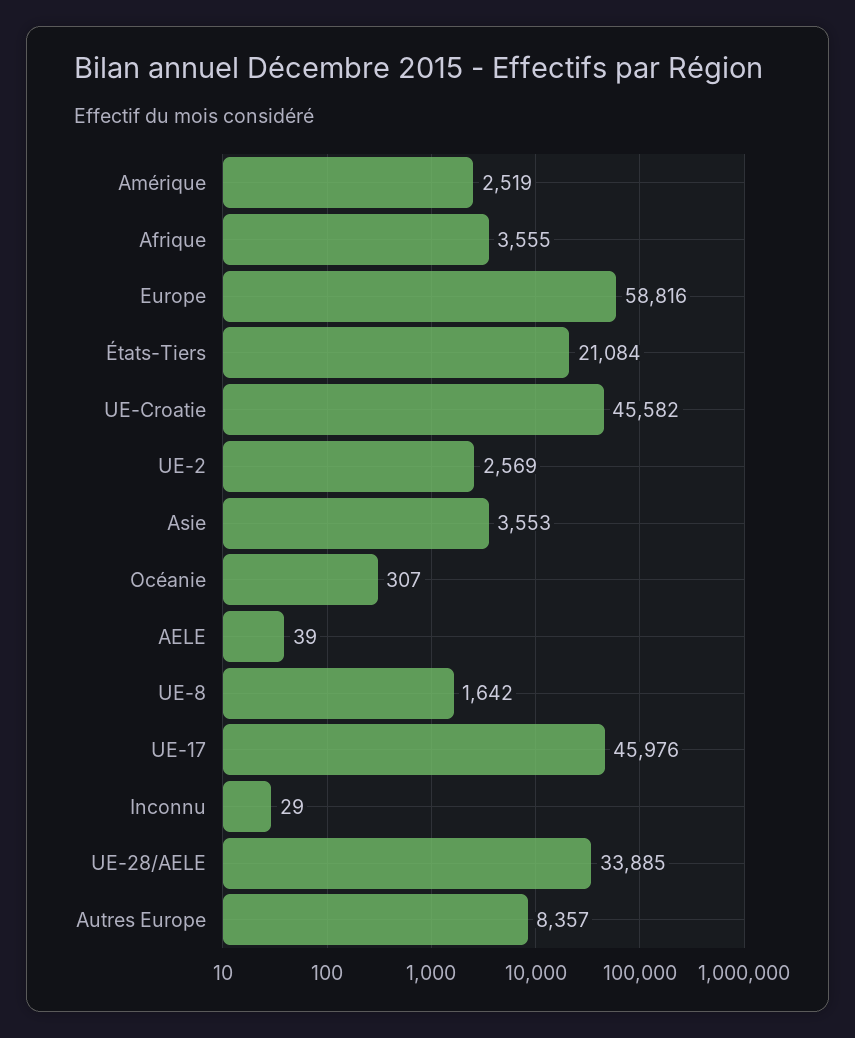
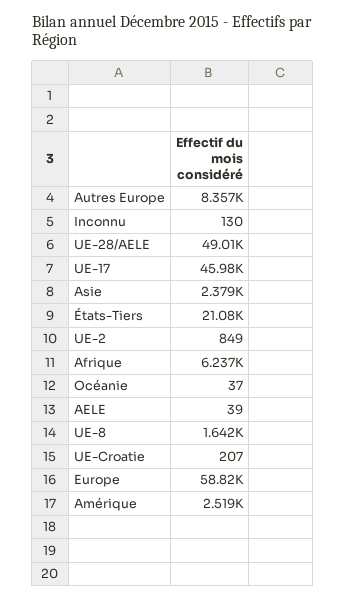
Afrique: 3555 -> 6237
UE-Croatie: 45582 -> 207
UE-2: 2569 -> 849
Asie: 3553 -> 2379
Océanie: 307 -> 37
Inconnu: 29 -> 130
UE-28/AELE: 33885 -> 49010

